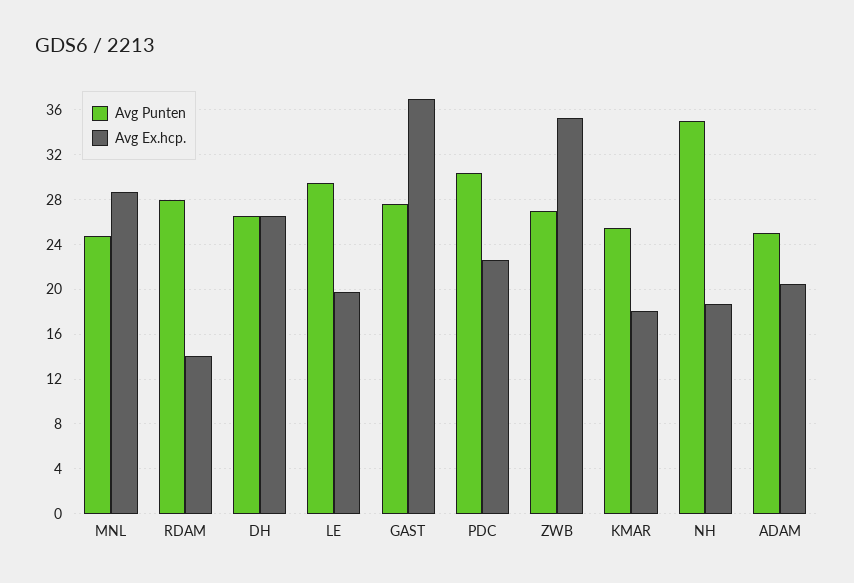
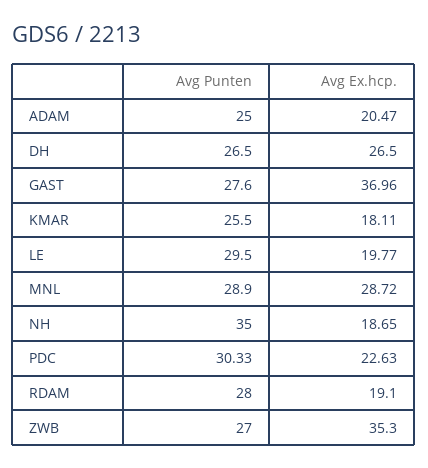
Avg Punten, MNL: 25 -> 28.9
Avg Ex.hcp., RDAM: 14 -> 19.1

